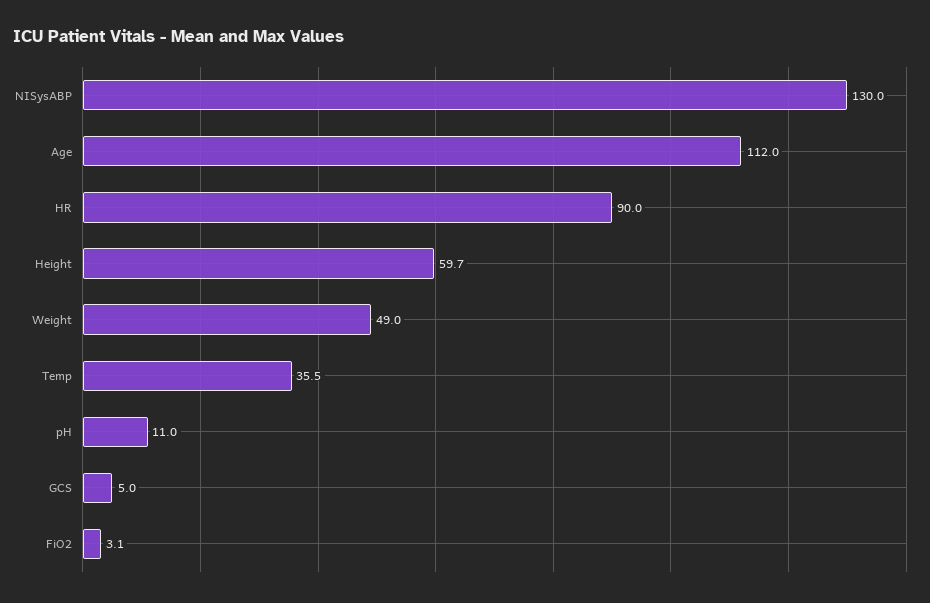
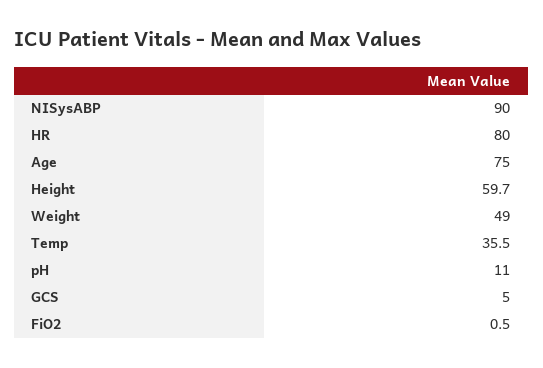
NISysABP: 130 -> 90
Age: 112 -> 75
HR: 90 -> 80
FiO2: 3.1 -> 0.5

